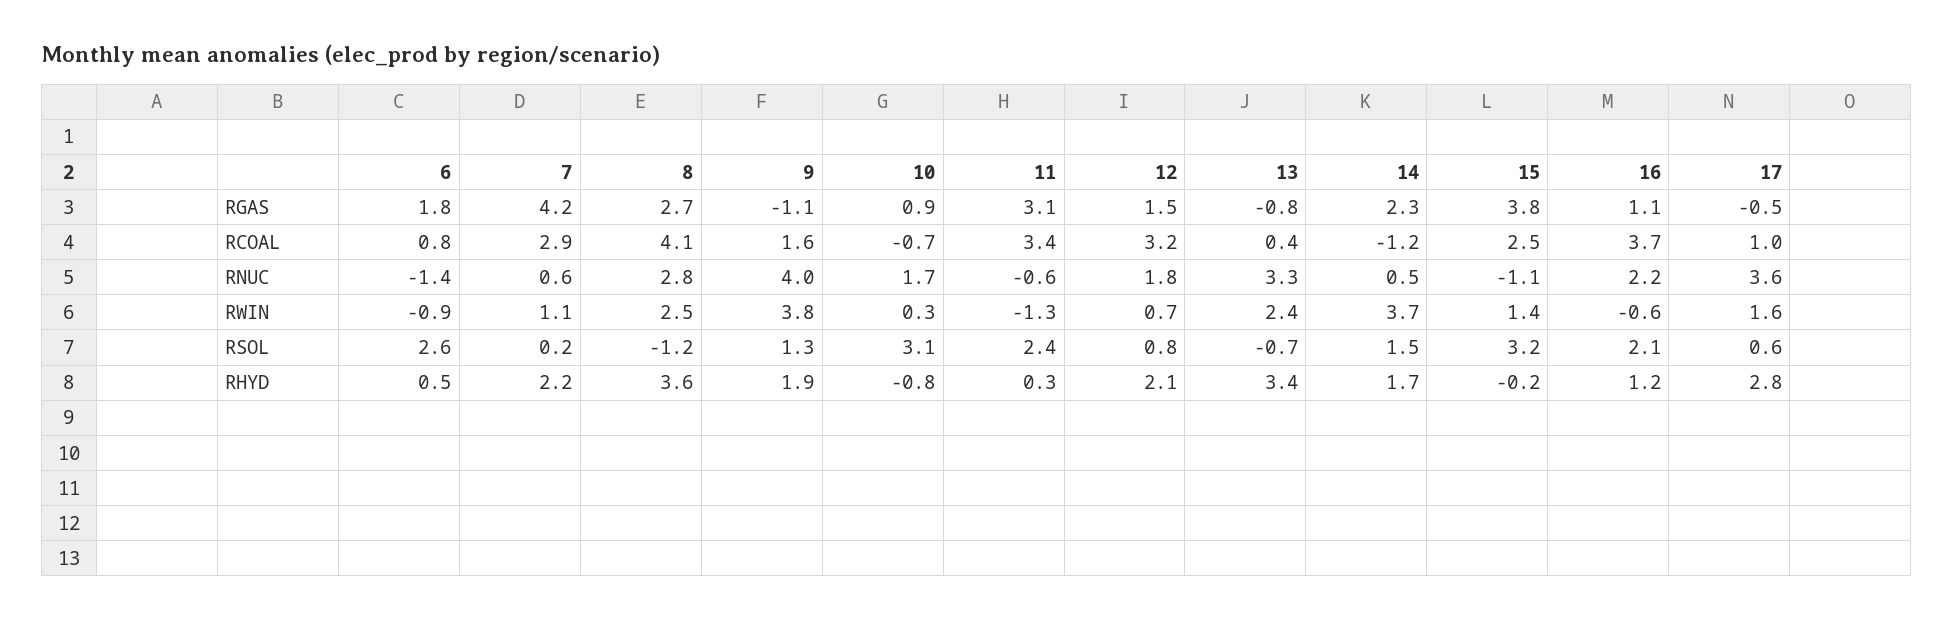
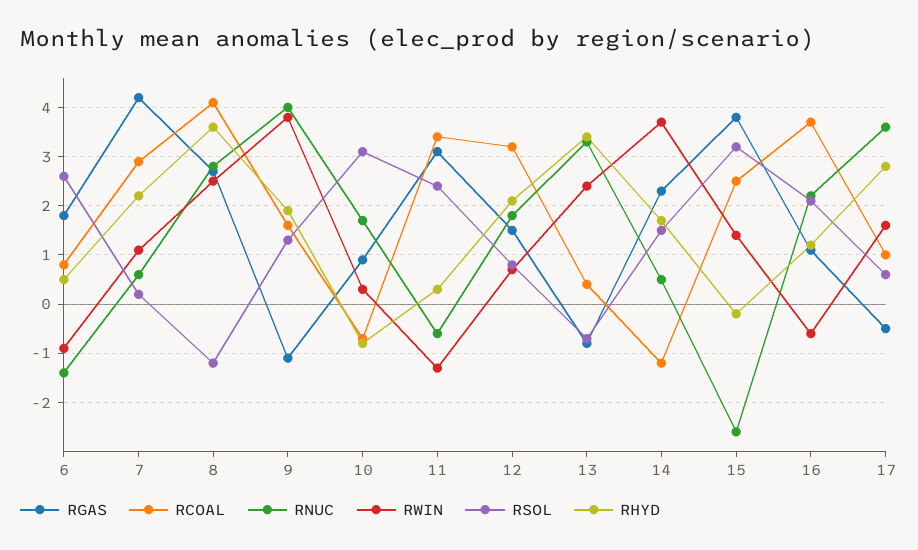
RNUC, 15: -1.1 -> -2.5

